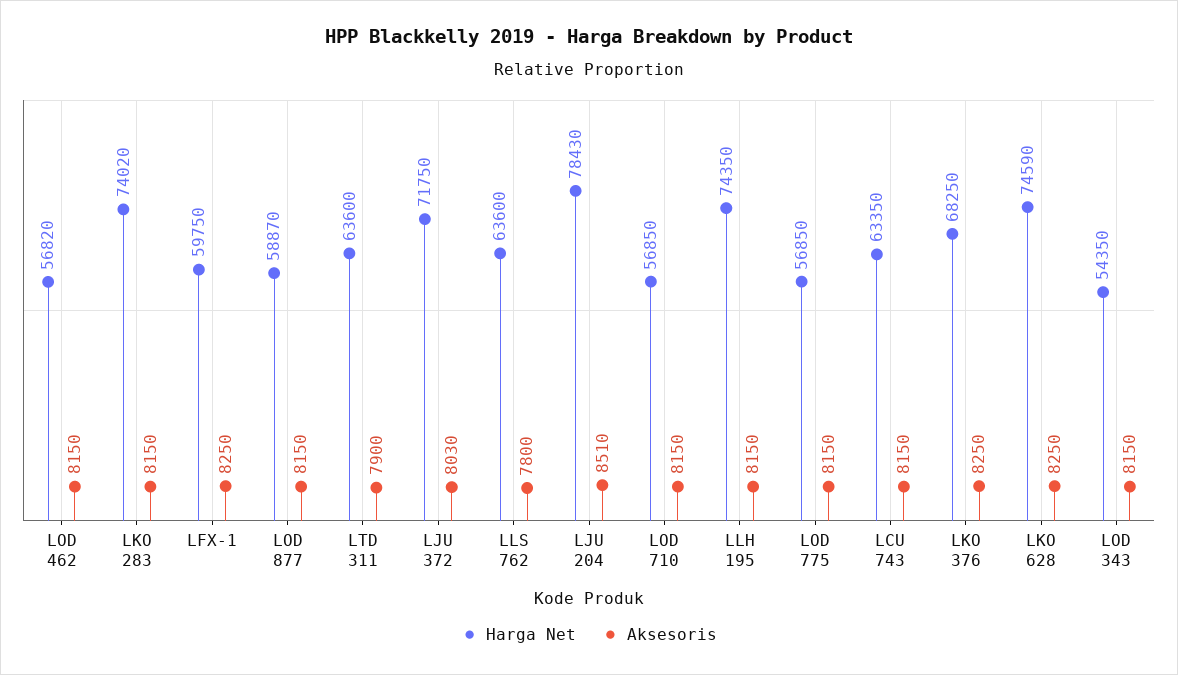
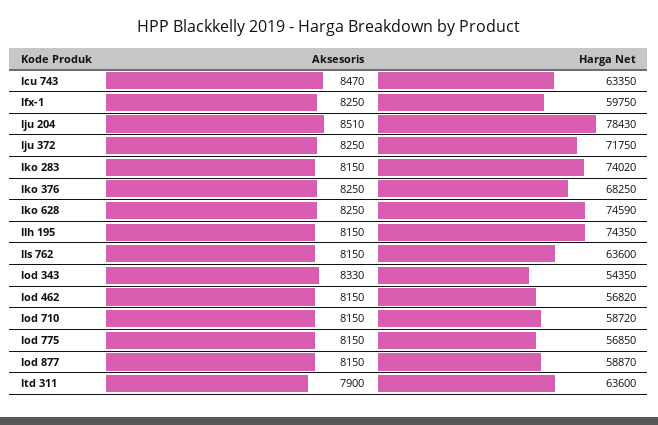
Aksesoris, LJU 372: 8030 -> 8250
Aksesoris, LLS 762: 7800 -> 8150
Harga Net, LOD 710: 56850 -> 58720
Aksesoris, LCU 743: 8150 -> 8470
Aksesoris, LOD 343: 8150 -> 8330

